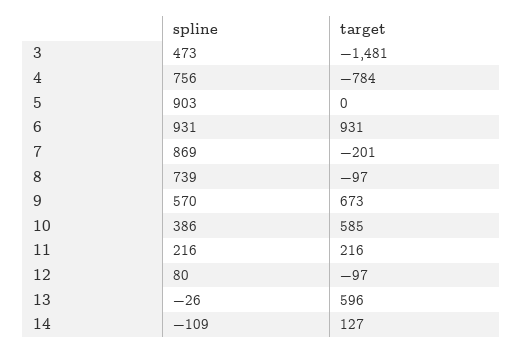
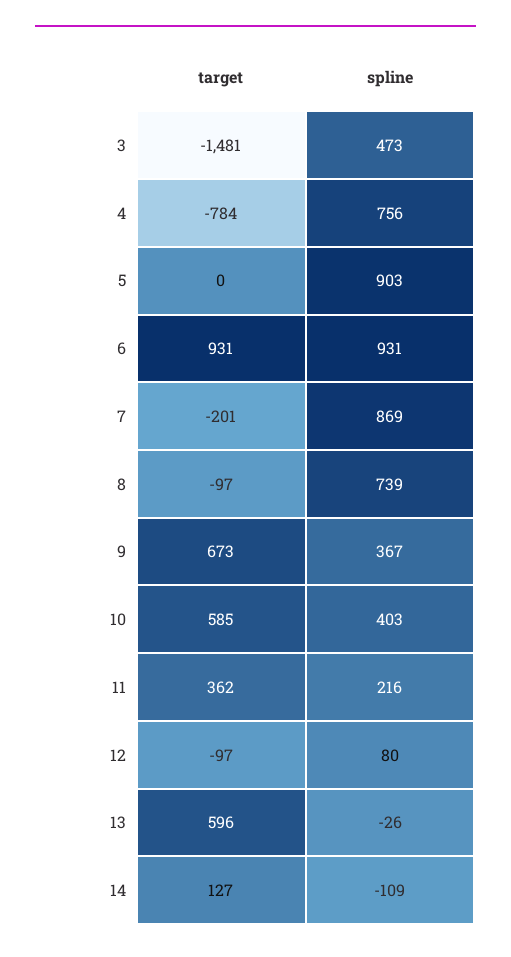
spline, 9: 570 -> 367
spline, 10: 386 -> 403
target, 11: 216 -> 362

